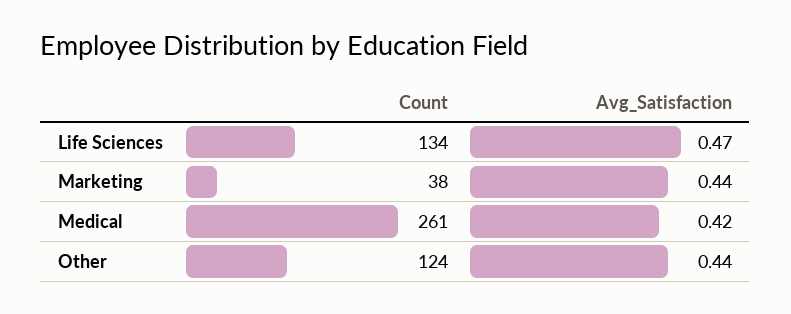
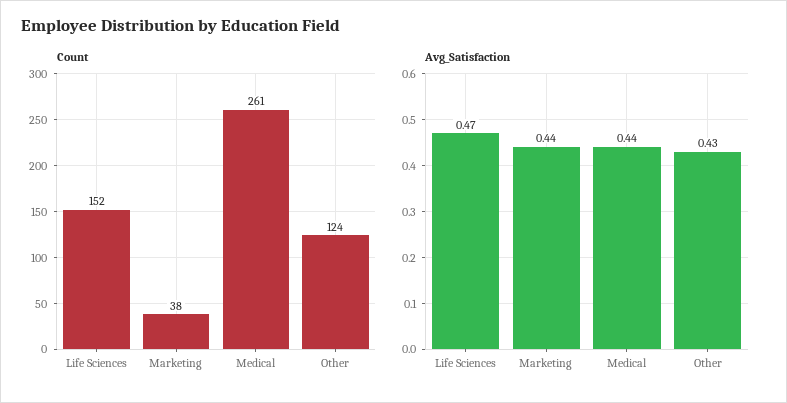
Count, Life Sciences: 134 -> 152
Avg_Satisfaction, Medical: 0.42 -> 0.44
Avg_Satisfaction, Other: 0.44 -> 0.43

